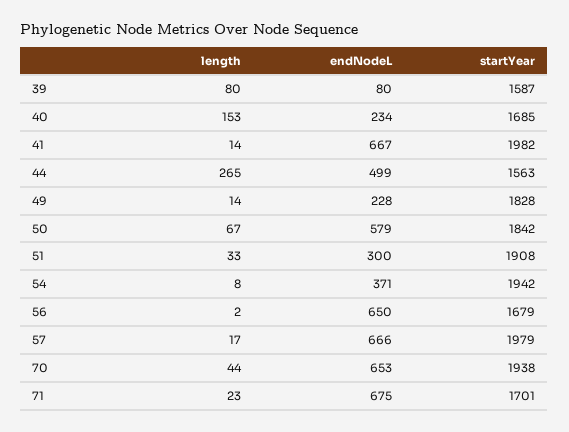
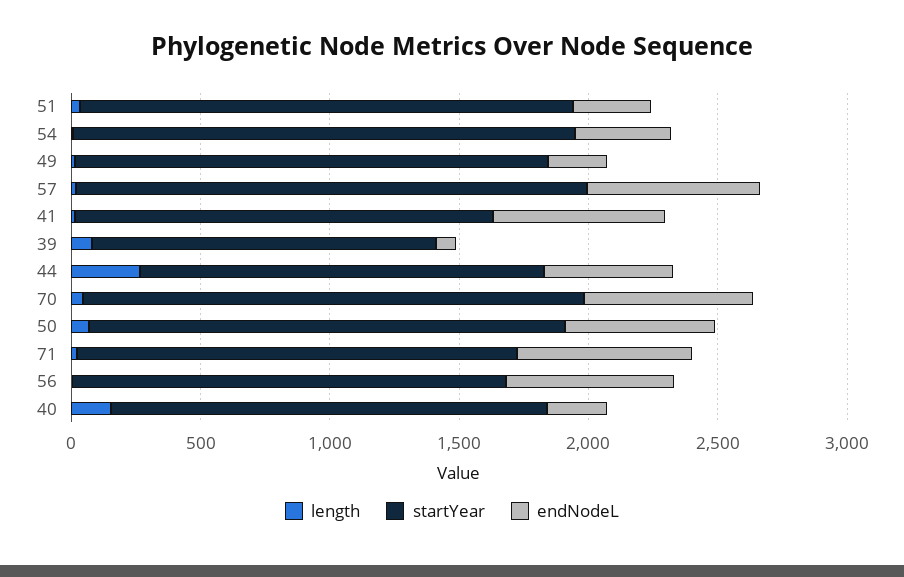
startYear, 39: 1587 -> 1300
startYear, 41: 1982 -> 1600

